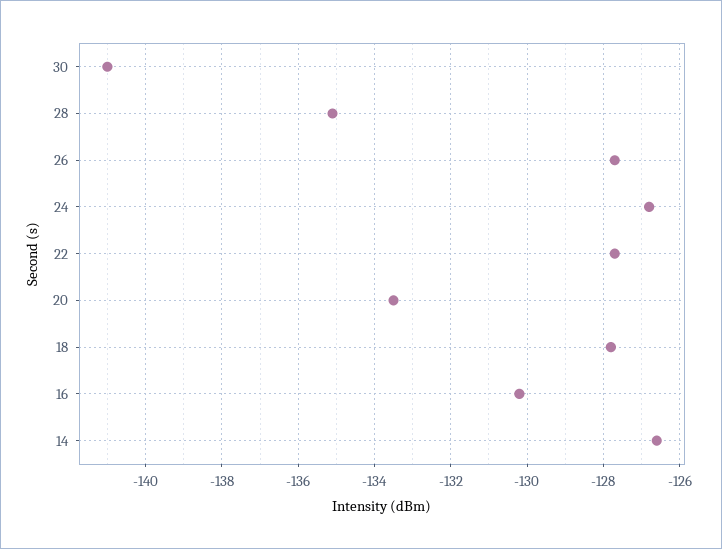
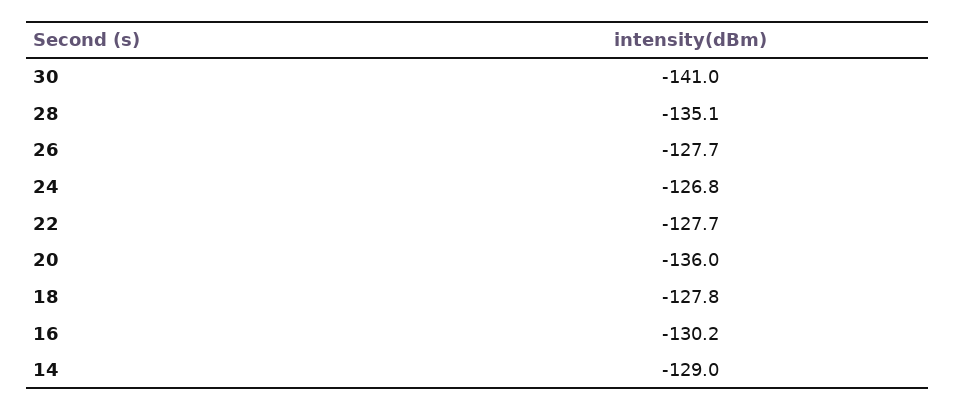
20: -133.5 -> -136
14: -126.5 -> -129

